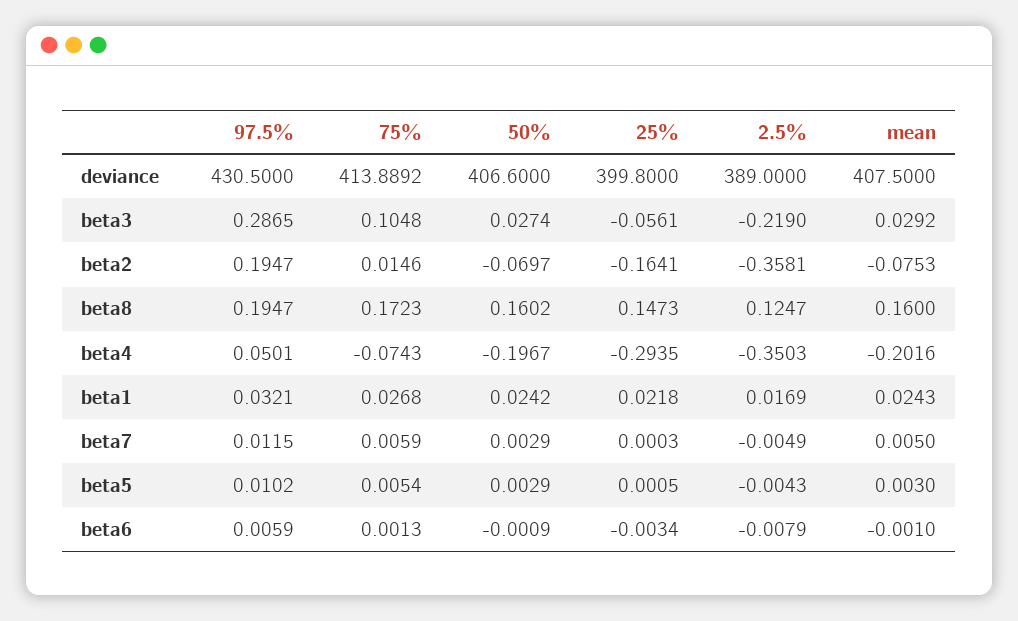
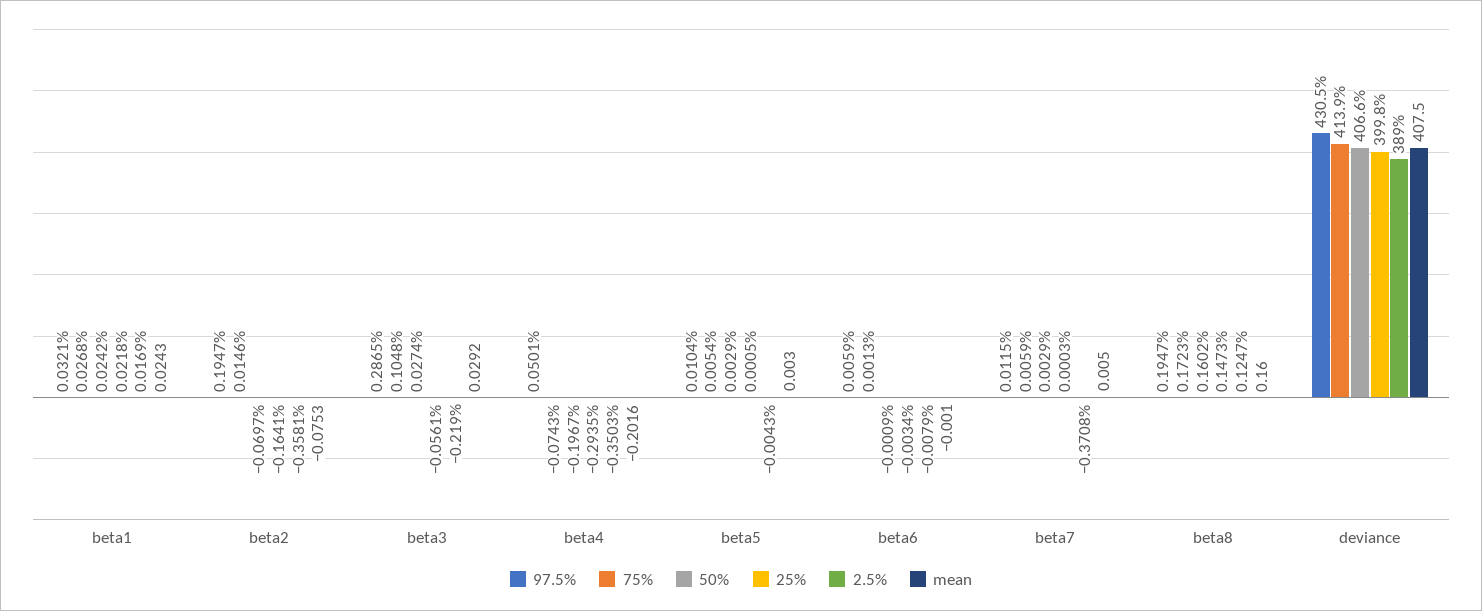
75%, deviance: 413.8892 -> 413.9
2.5%, beta7: -0.0049 -> -0.3708
97.5%, beta5: 0.0102 -> 0.0104

